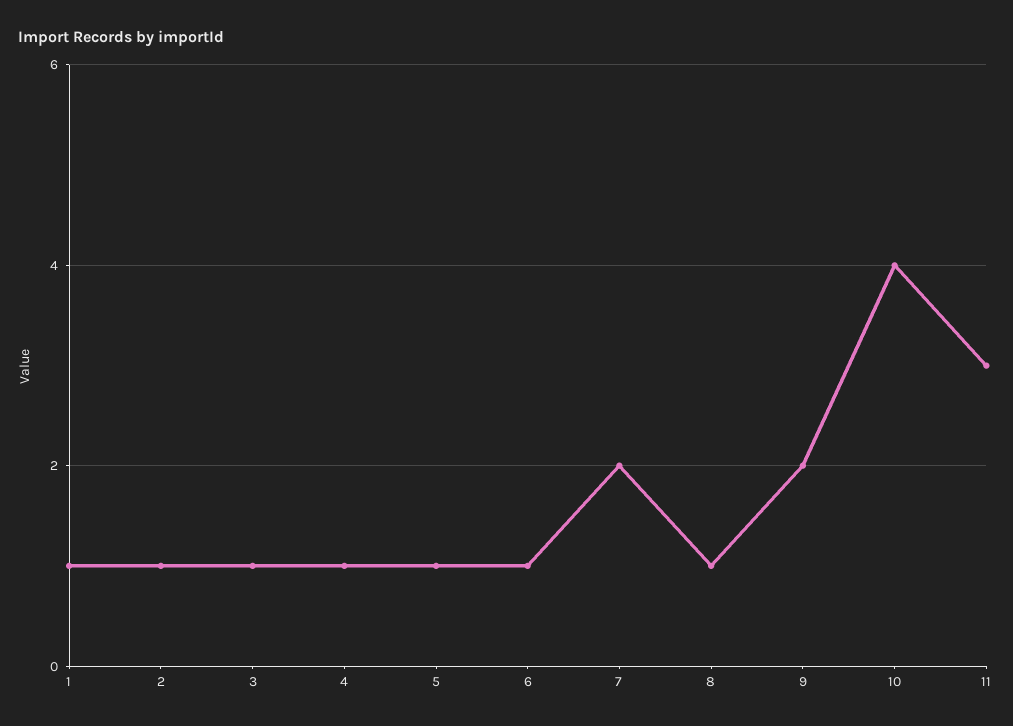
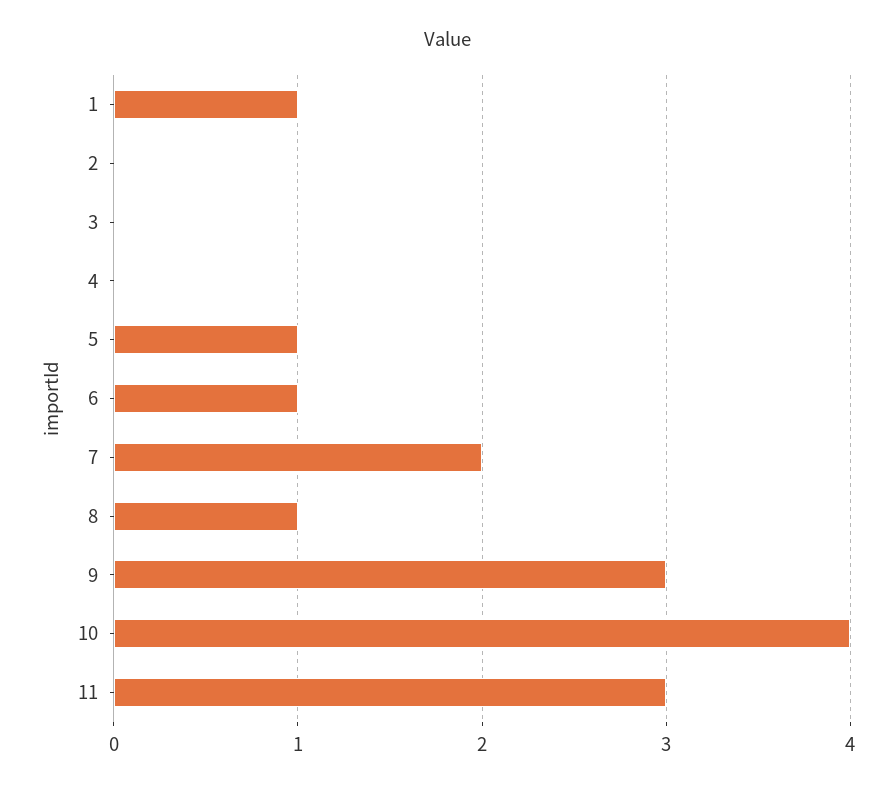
2: 1 -> 0
3: 1 -> 0
4: 1 -> 0
9: 2 -> 3

